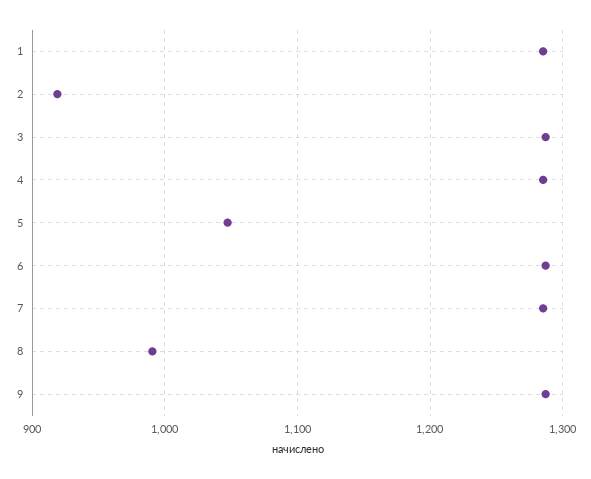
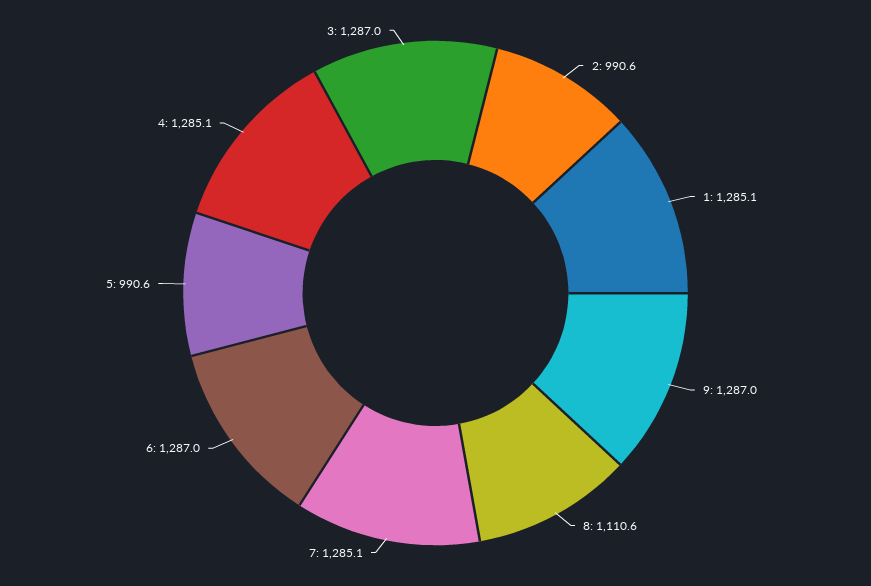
2: 920 -> 990.6
5: 1050 -> 990.6
8: 990 -> 1110.6

